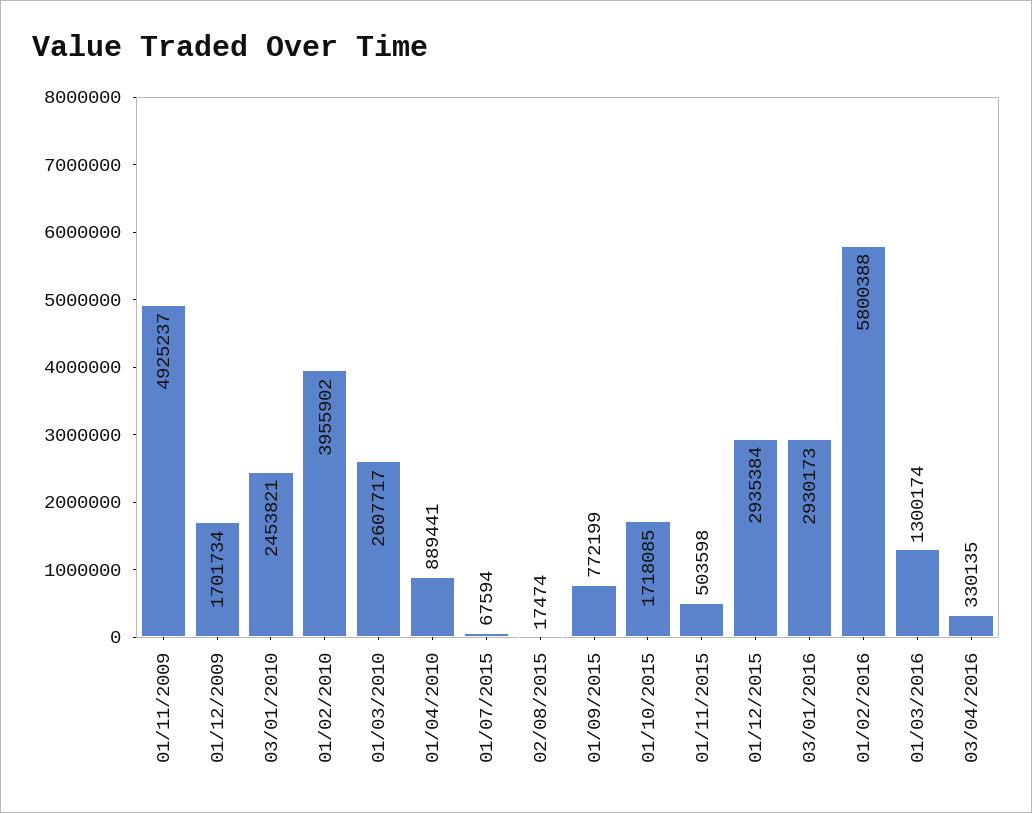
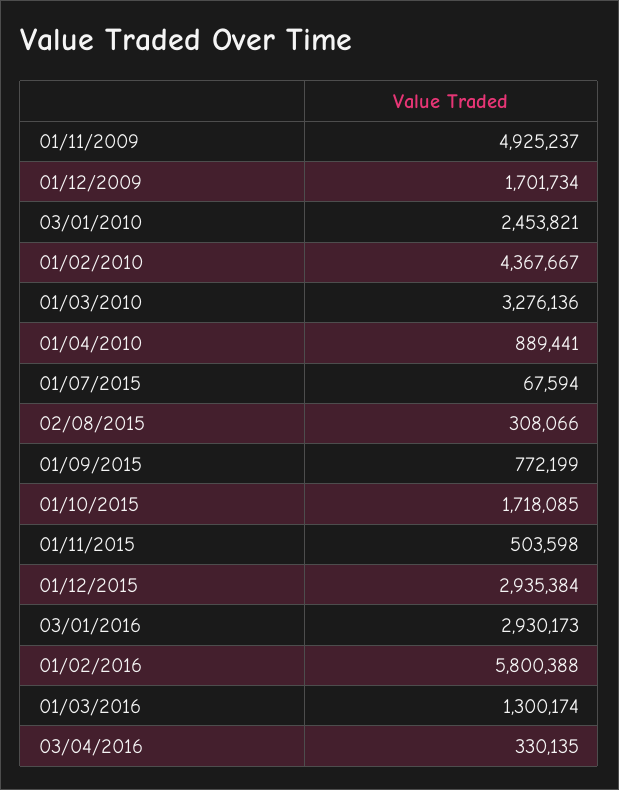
01/02/2010: 3955902 -> 4367667
01/03/2010: 2607717 -> 3276136
02/08/2015: 17474 -> 308066

